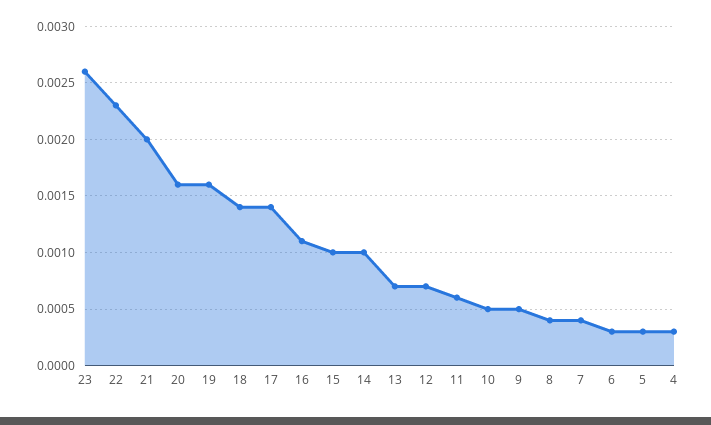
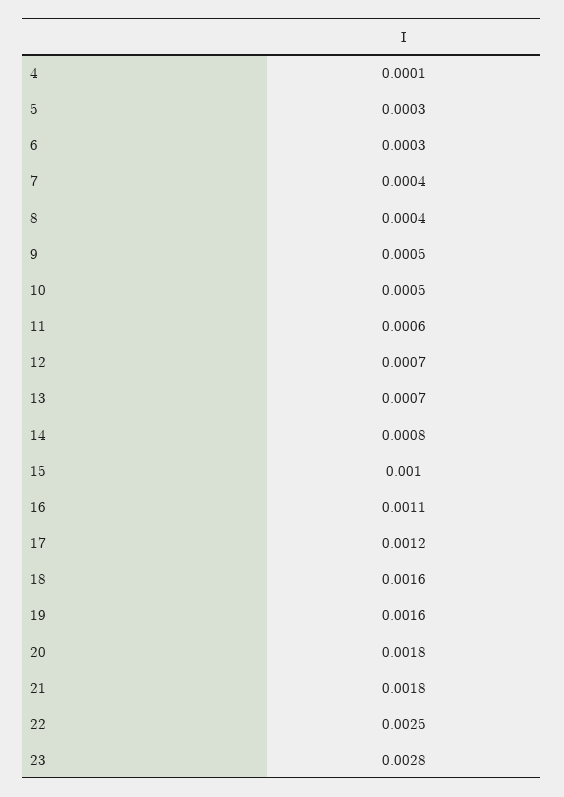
23: 0.0026 -> 0.0028
22: 0.0023 -> 0.0025
21: 0.002 -> 0.0018
20: 0.0016 -> 0.0018
18: 0.0014 -> 0.0016
17: 0.0014 -> 0.0012
14: 0.001 -> 0.0008
4: 0.0003 -> 0.0001

